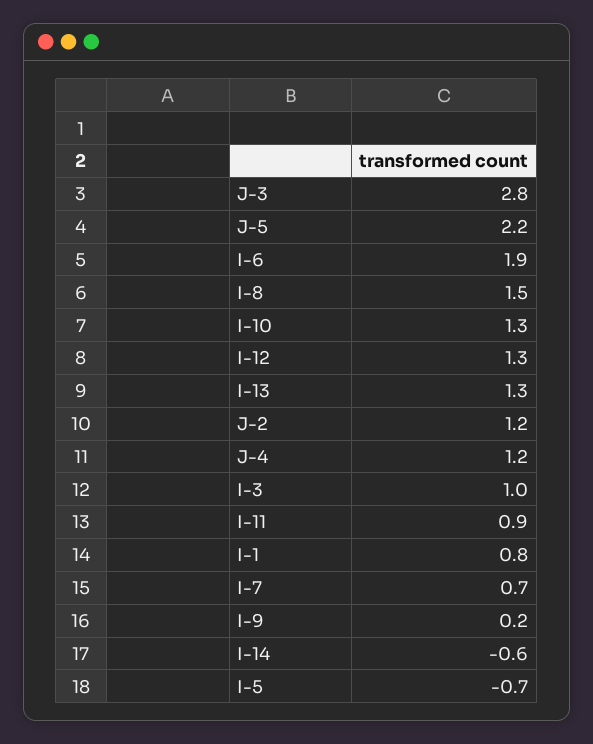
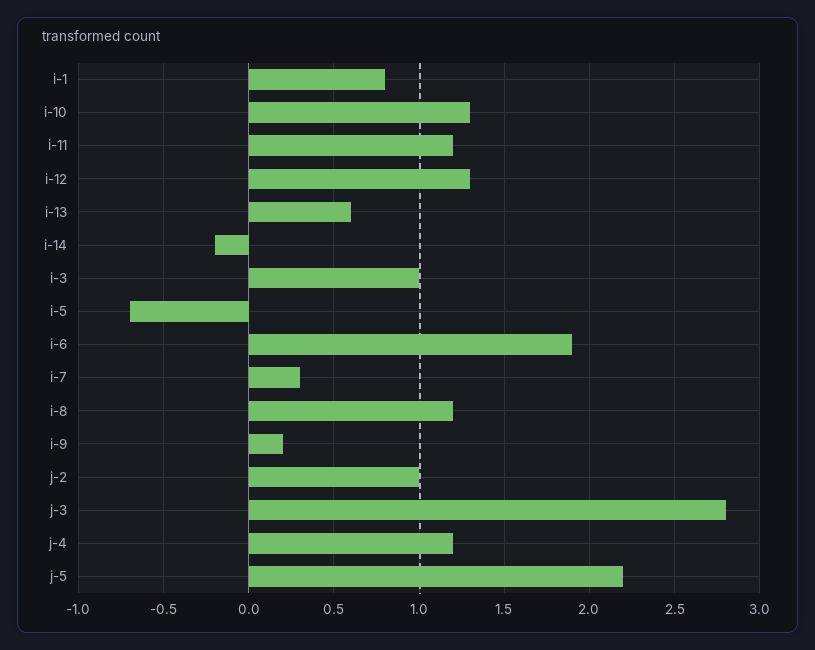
I-8: 1.5 -> 1.2
I-13: 1.3 -> 0.6
J-2: 1.2 -> 1
I-11: 0.9 -> 1.2
I-7: 0.7 -> 0.3
I-14: -0.6 -> -0.2

